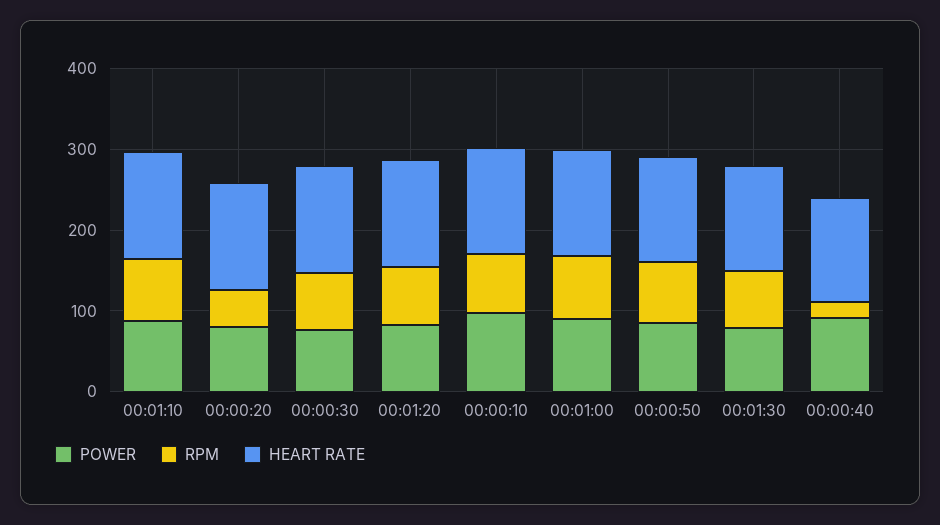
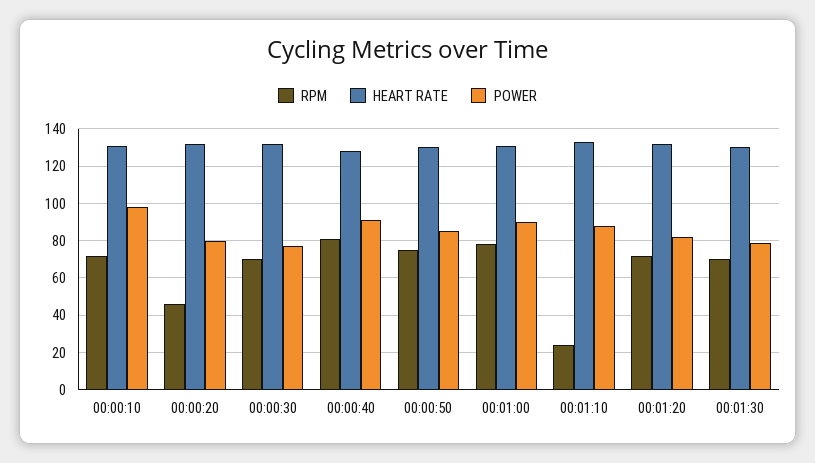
RPM, 00:01:10: 80 -> 25
RPM, 00:00:40: 20 -> 80

